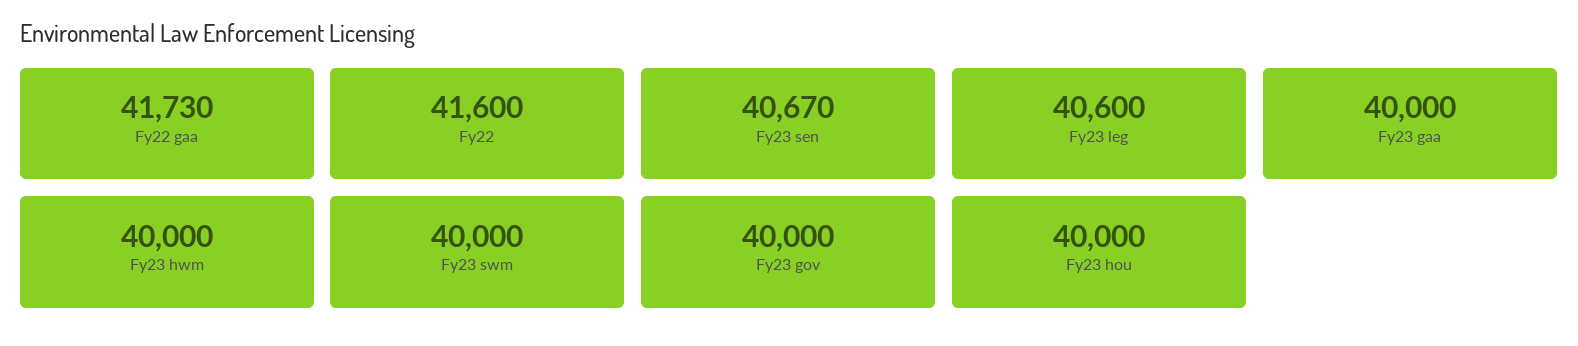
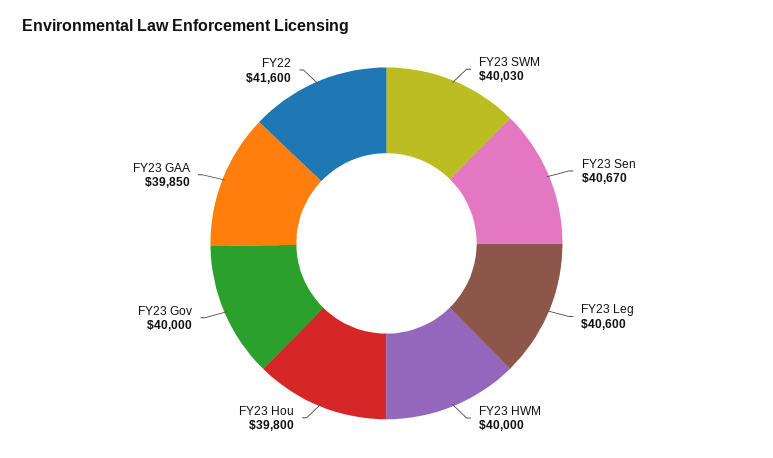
Fy22 gaa: 41730 -> none
Fy23 gaa: 40000 -> 39850
Fy23 swm: 40000 -> 40030
Fy23 hou: 40000 -> 39800

